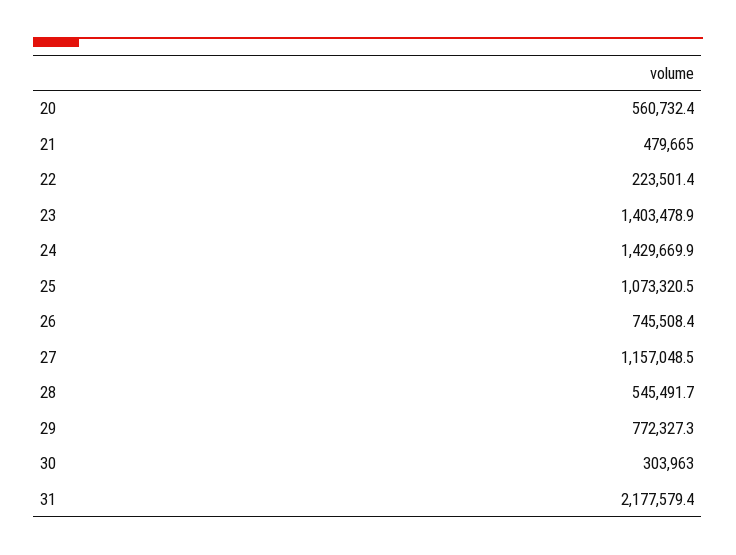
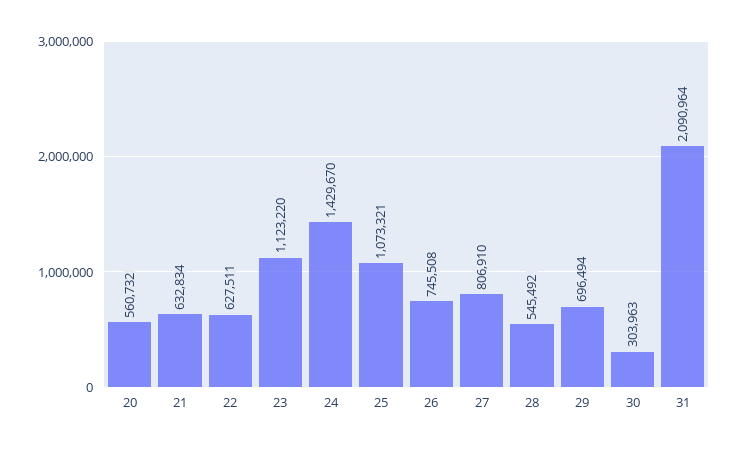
21: 479665 -> 632834
22: 223501.4 -> 627511
23: 1403478.9 -> 1123220
27: 1157048.5 -> 806910
29: 772327.3 -> 696494
31: 2177579.4 -> 2090964

